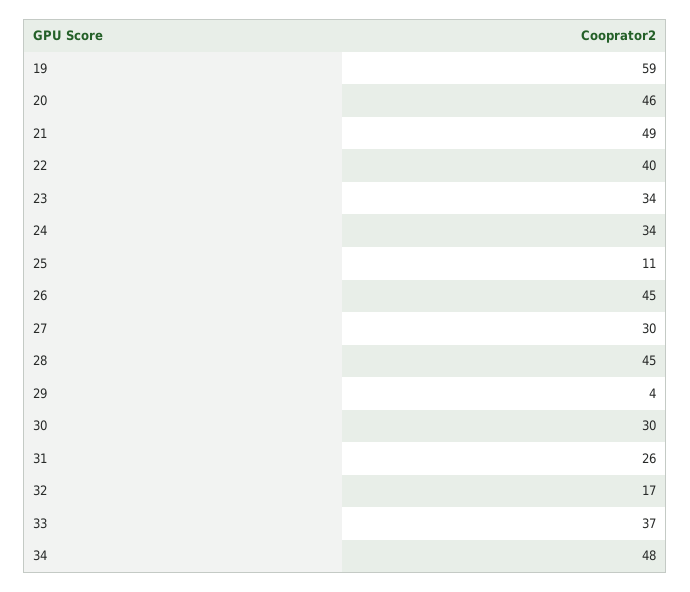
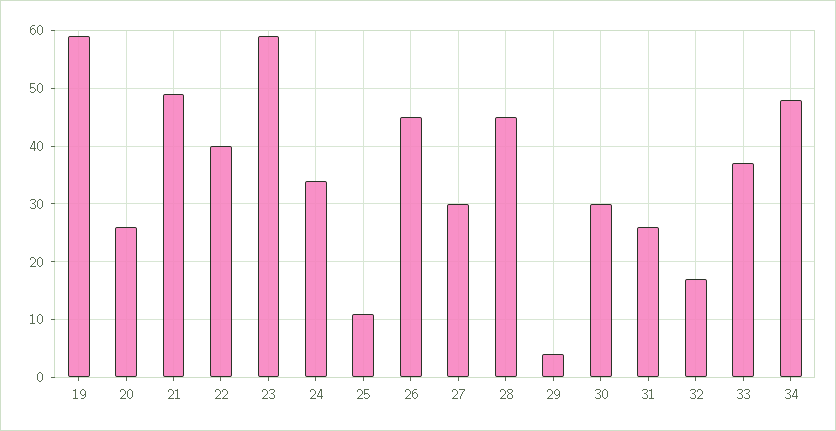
20: 46 -> 25
23: 34 -> 60

